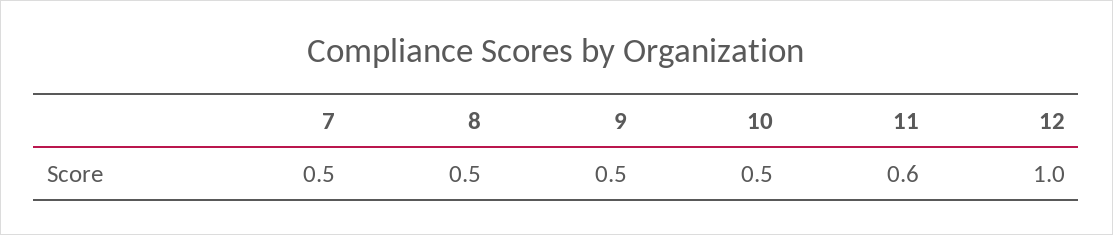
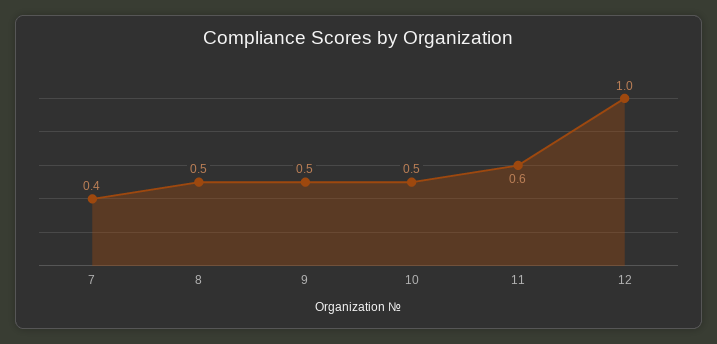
7: 0.5 -> 0.4

